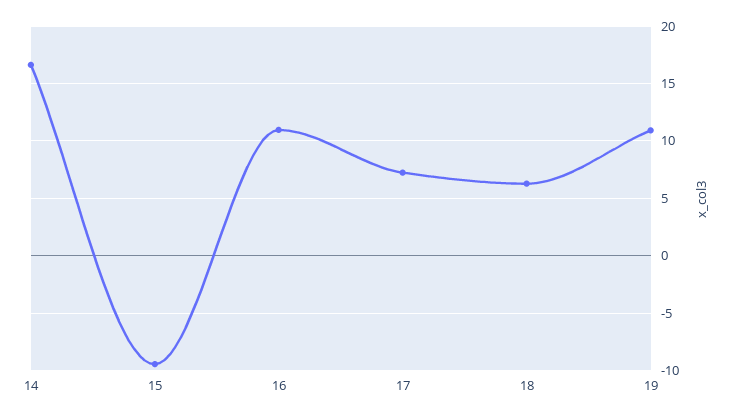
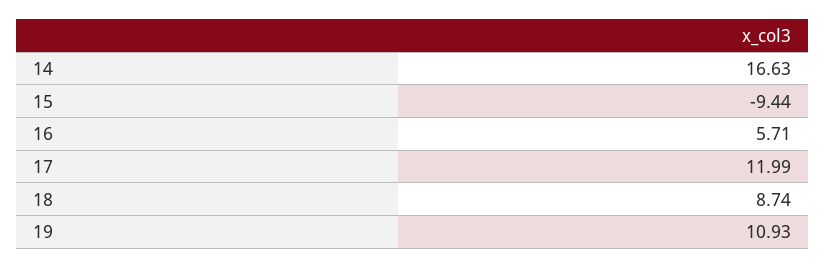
16: 11 -> 5.71
17: 7 -> 11.99
18: 6 -> 8.74

